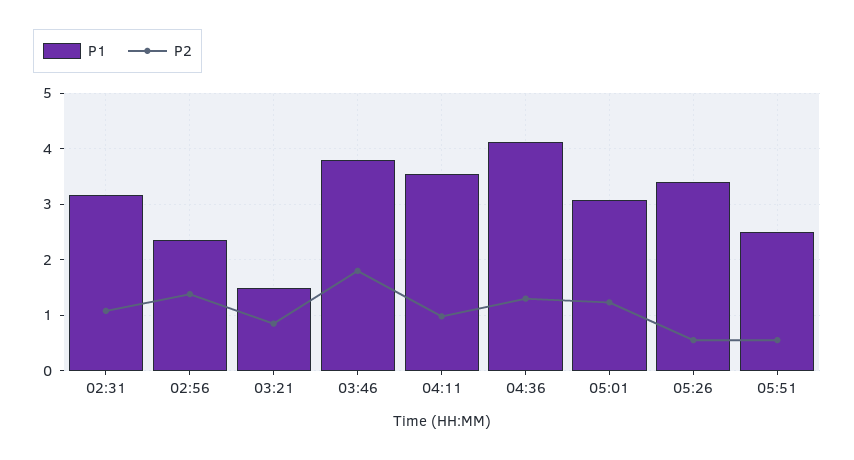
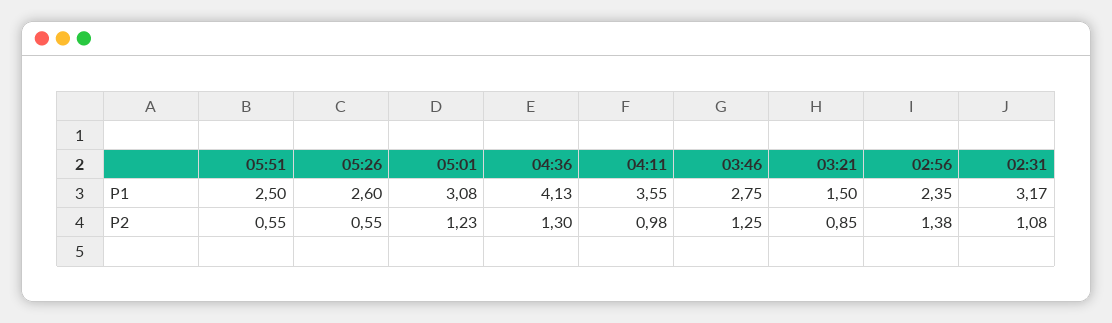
P1, 03:46: 3.8 -> 2.75
P2, 03:46: 1.8 -> 1.25
P1, 05:26: 3.4 -> 2.6

